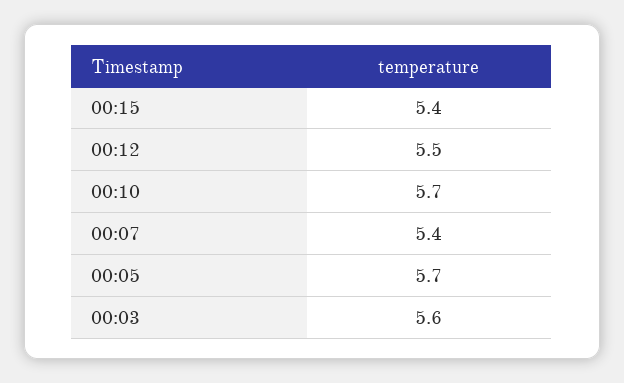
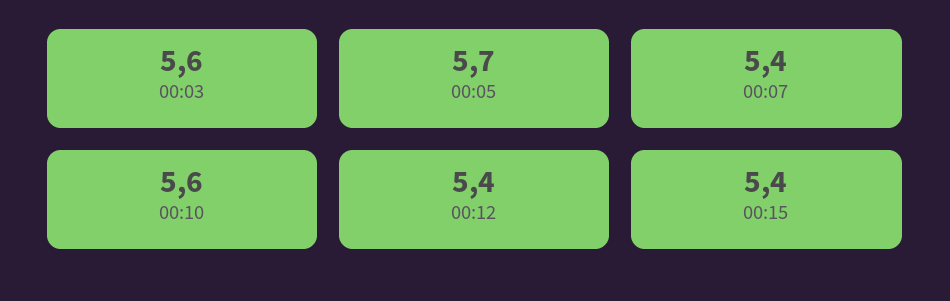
00:12: 5.5 -> 5.4
00:10: 5.7 -> 5.6

